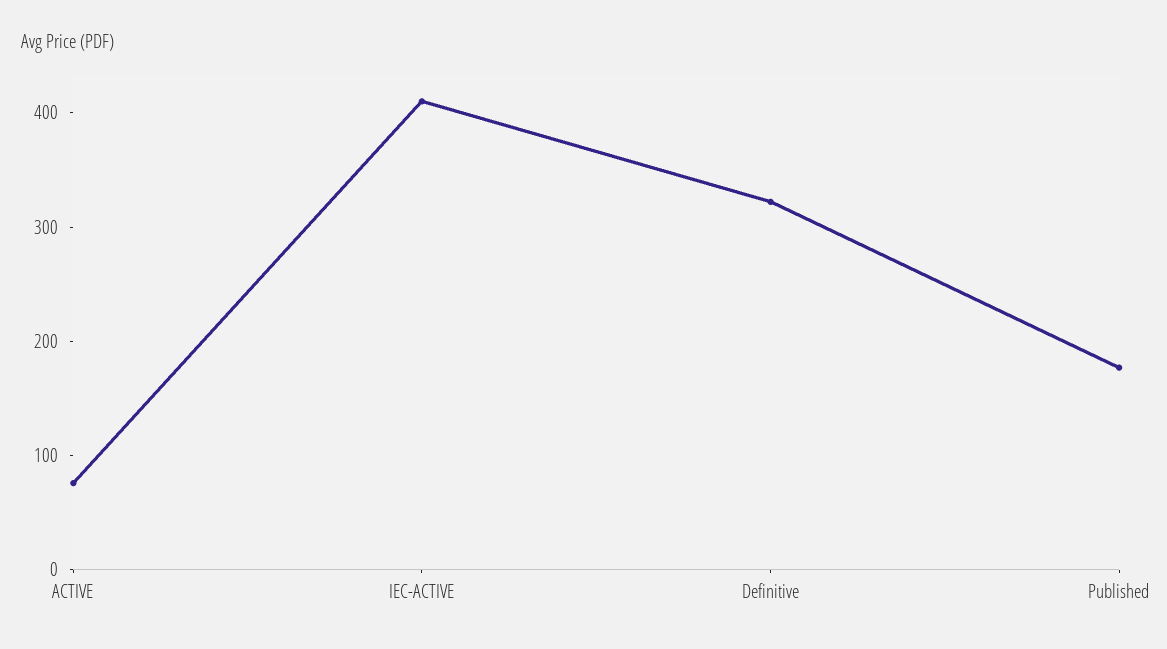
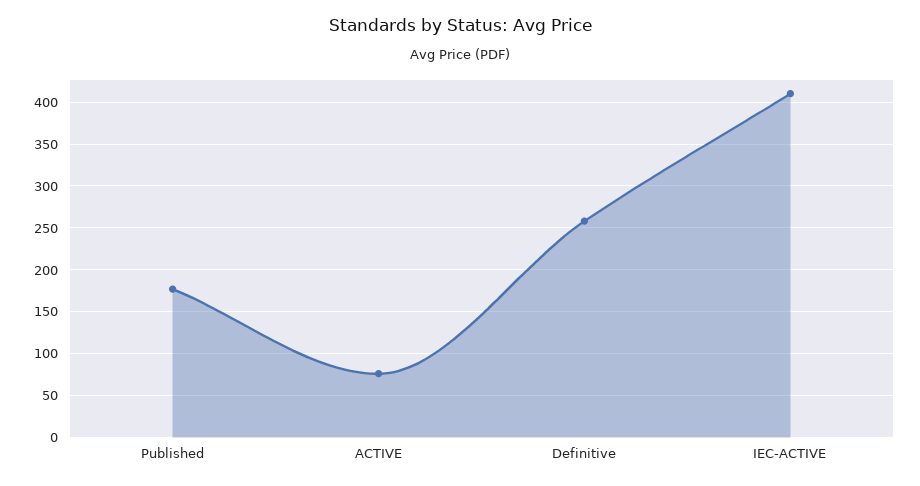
Definitive: 320 -> 260

